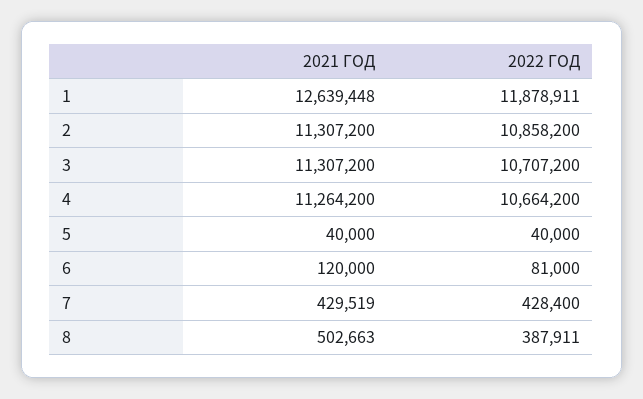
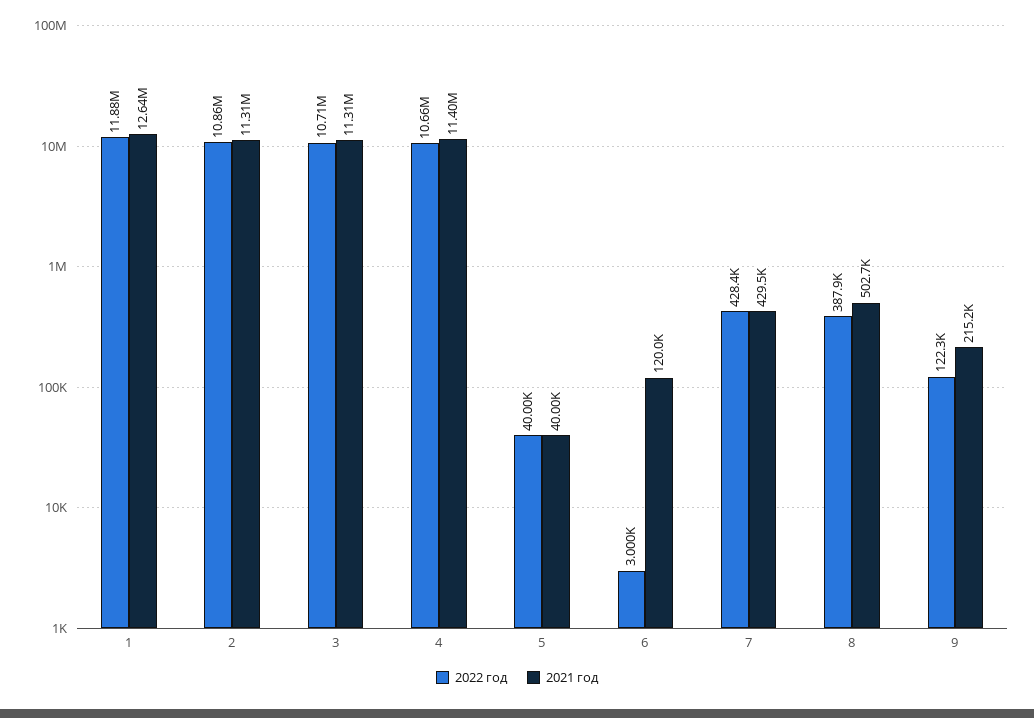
2021 ГОД, 4: 11264200 -> 11400000
2022 ГОД, 6: 81000 -> 3000
2022 ГОД, 9: none -> 122300
2021 ГОД, 9: none -> 215200

